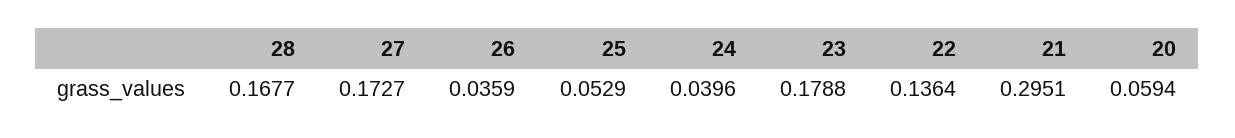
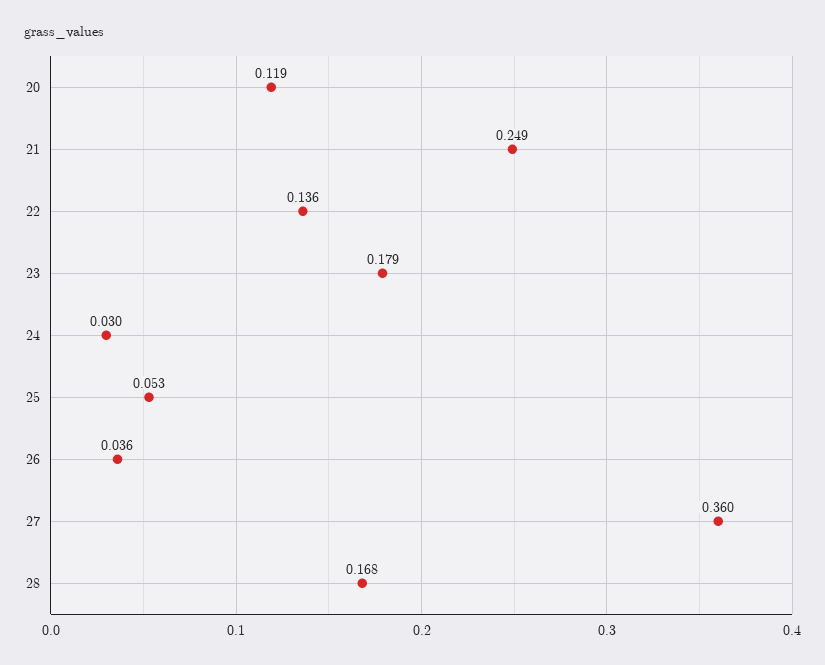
27: 0.1727 -> 0.36
24: 0.0396 -> 0.03
21: 0.2951 -> 0.249
20: 0.0594 -> 0.119

